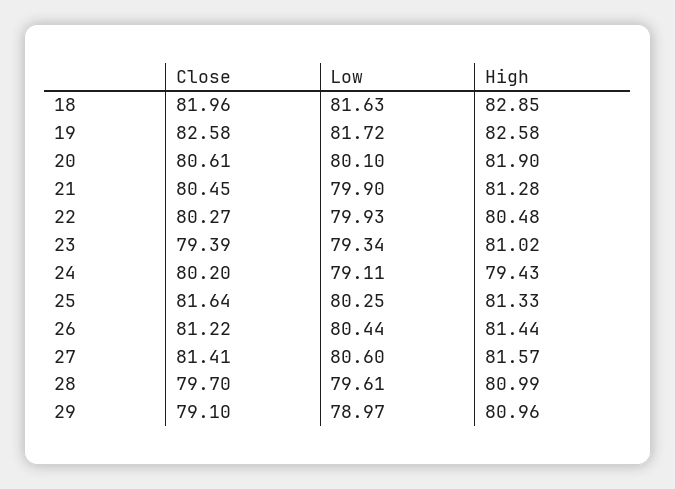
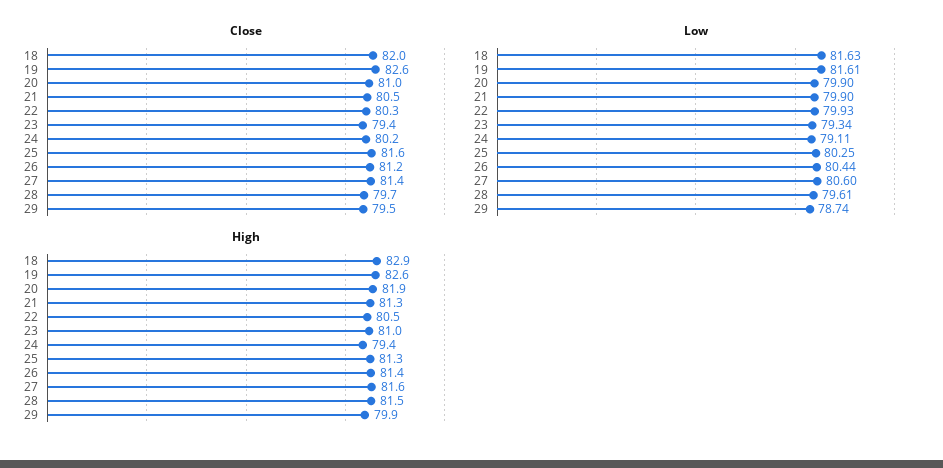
Low, 19: 81.72 -> 81.61
Close, 20: 80.61 -> 81
Low, 20: 80.1 -> 79.9
High, 28: 80.99 -> 81.5
Close, 29: 79.1 -> 79.5
Low, 29: 78.97 -> 78.74
High, 29: 80.96 -> 79.9

